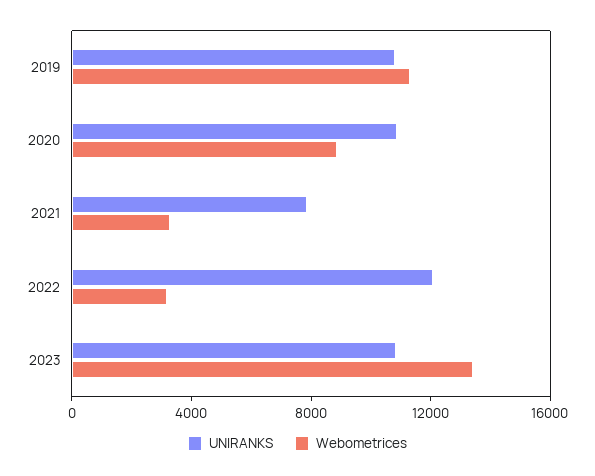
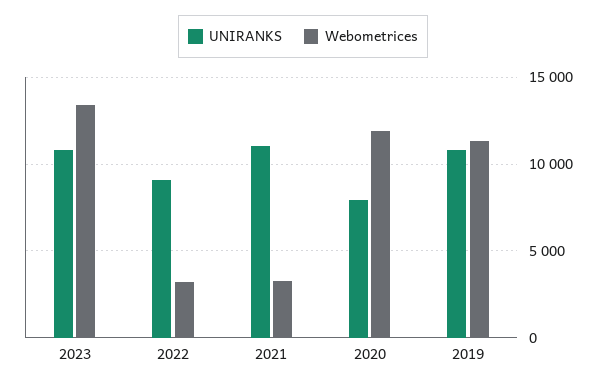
UNIRANKS, 2020: 11000 -> 8000
Webometrices, 2020: 9000 -> 12000
UNIRANKS, 2021: 8000 -> 11000
UNIRANKS, 2022: 12000 -> 9000

